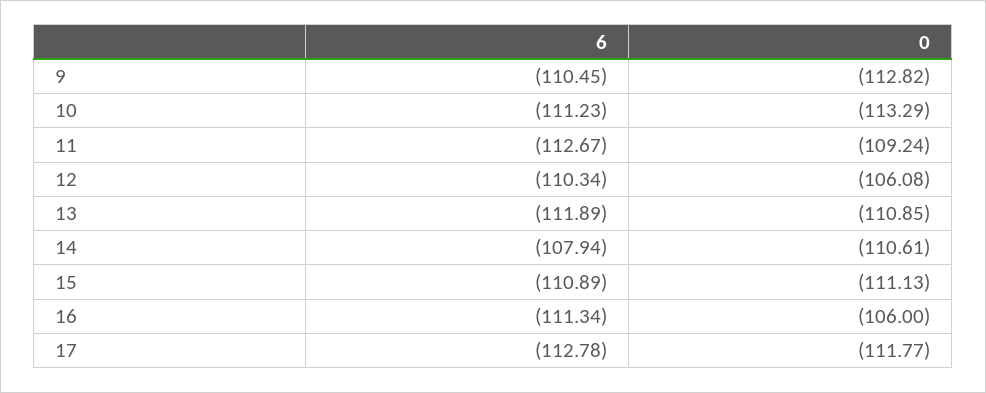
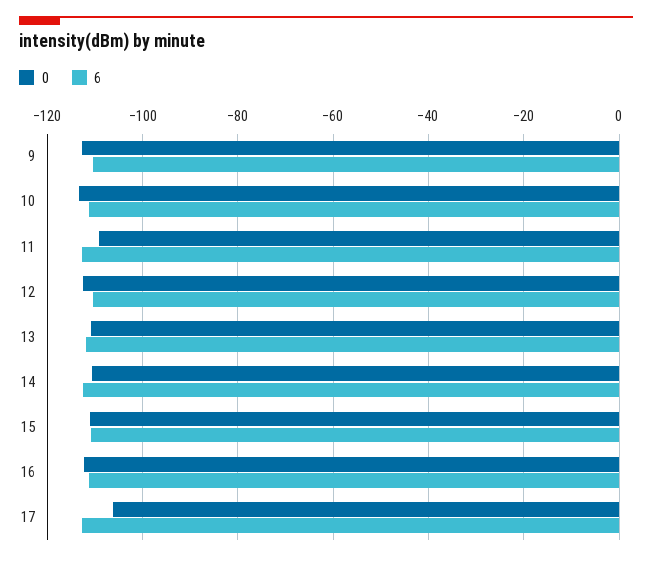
0, 12: -106.08 -> -112
6, 14: -107.94 -> -112
0, 16: -106 -> -112
0, 17: -111.77 -> -106

